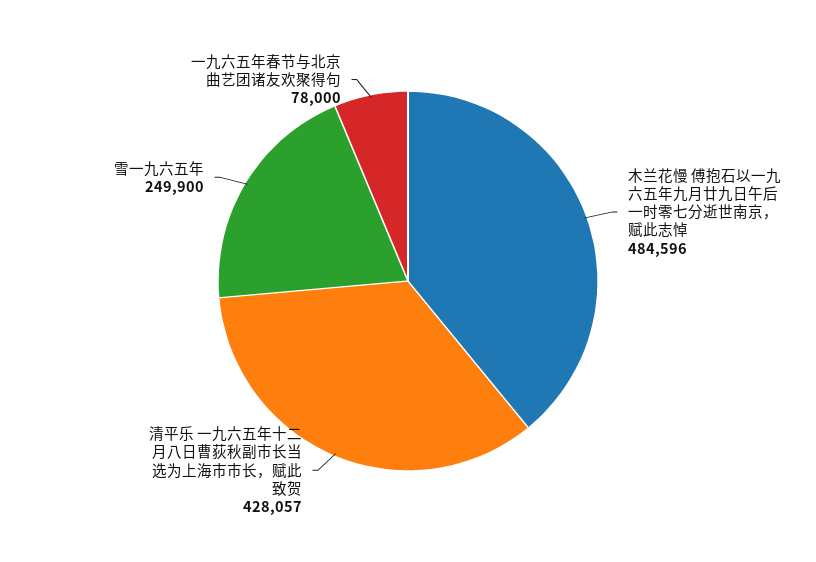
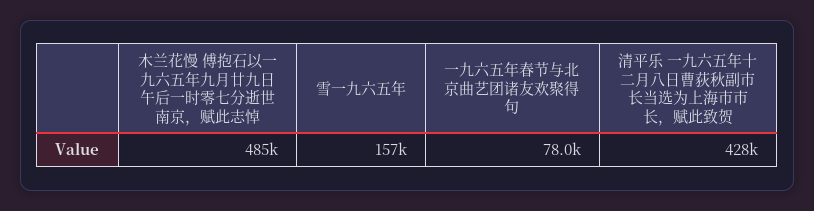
雪一九六五年: 249900 -> 157000

